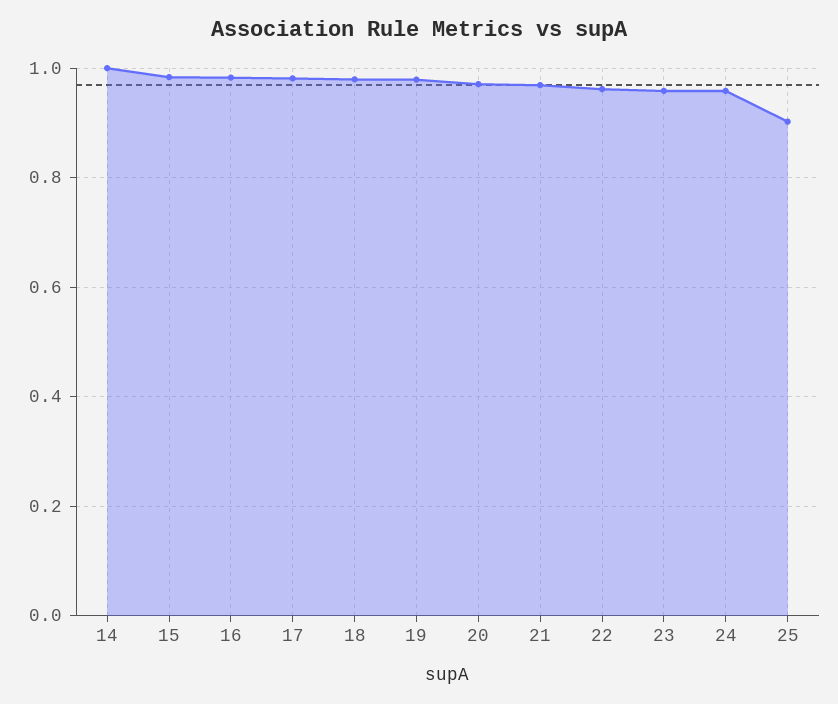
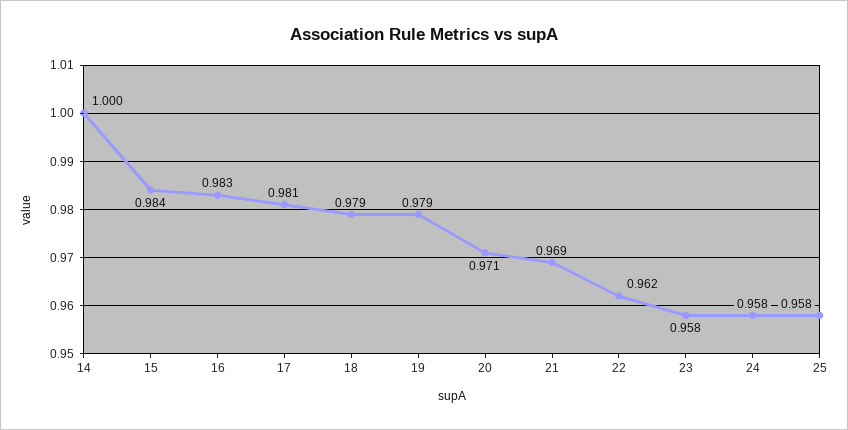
25: 0.9 -> 0.958

